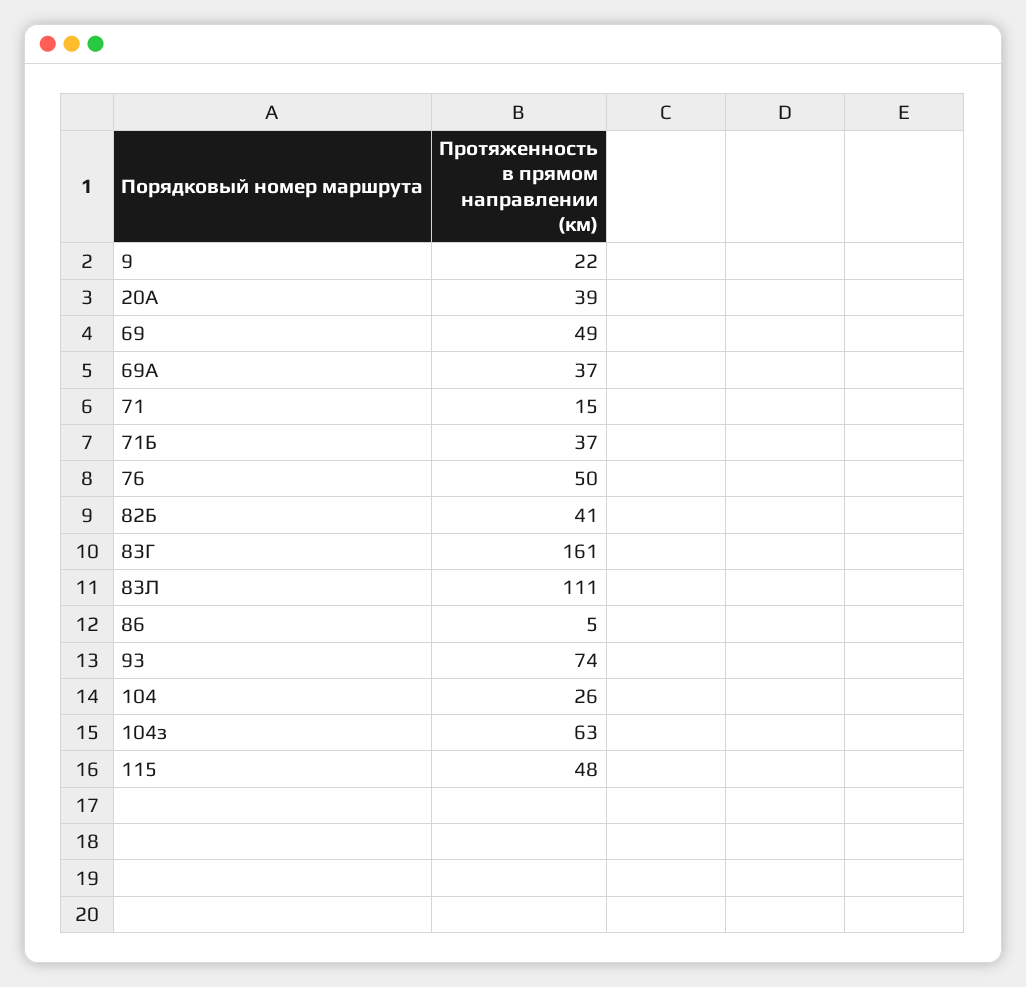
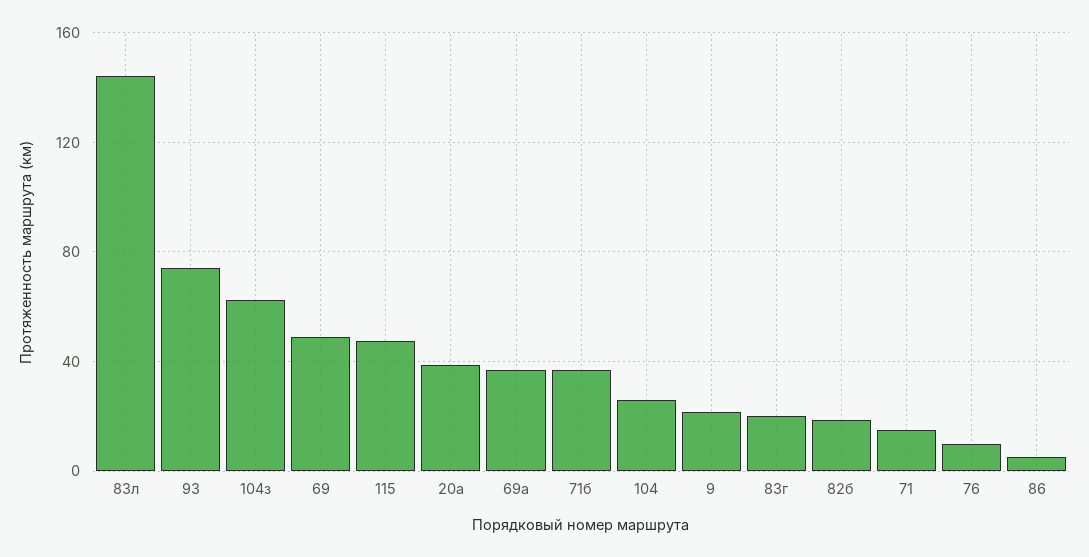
76: 50 -> 10
82Б: 41 -> 20
83Г: 161 -> 20
83Л: 111 -> 145

